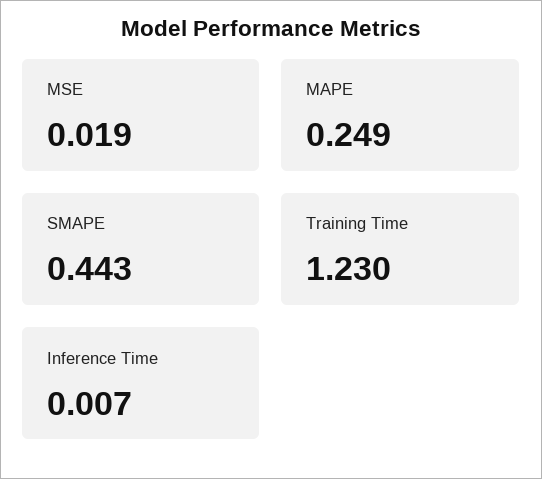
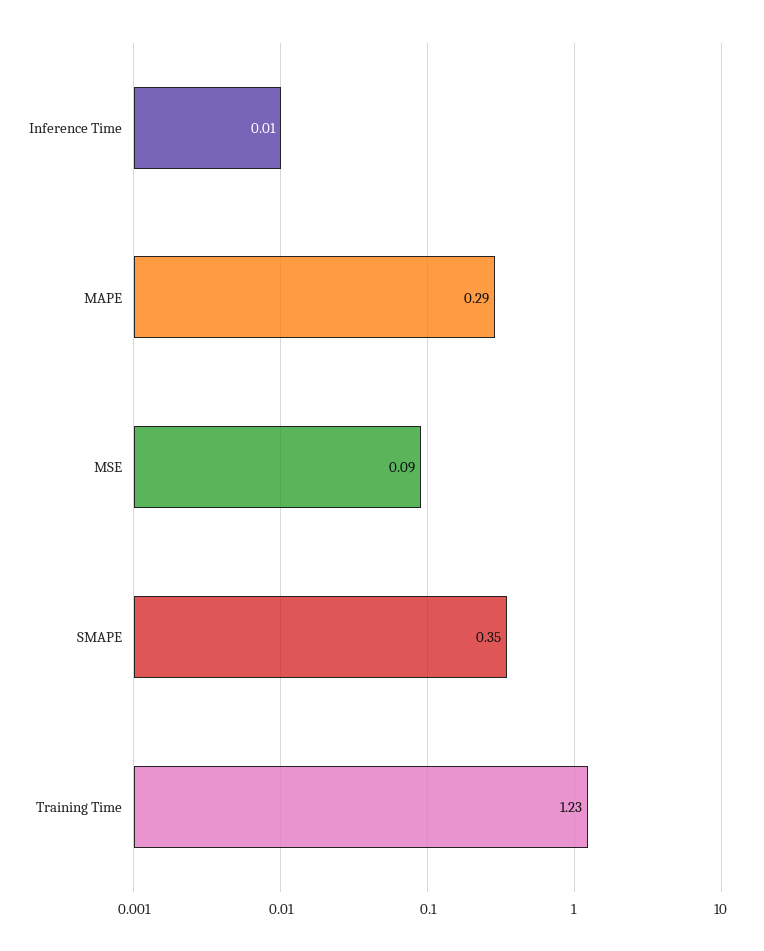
MSE: 0.019 -> 0.09
MAPE: 0.249 -> 0.29
SMAPE: 0.443 -> 0.35

